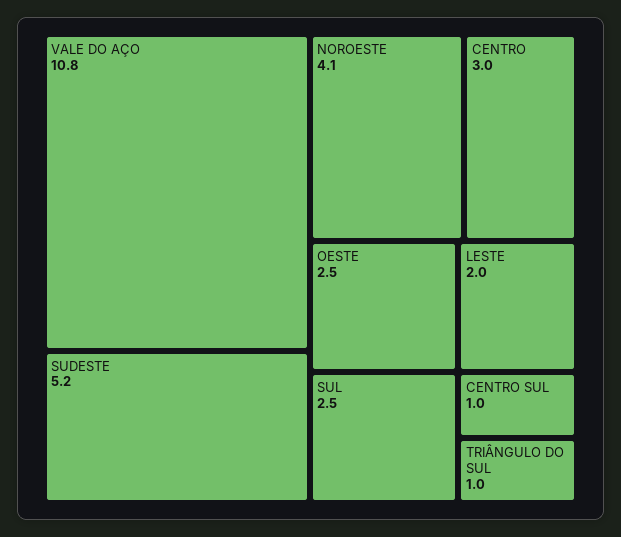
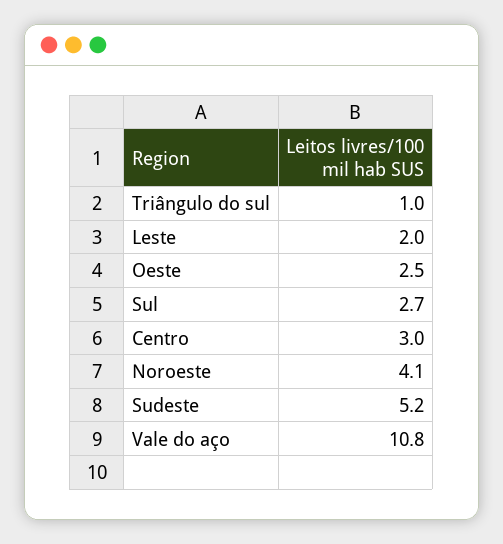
SUL: 2.5 -> 2.7
CENTRO SUL: 1 -> none

